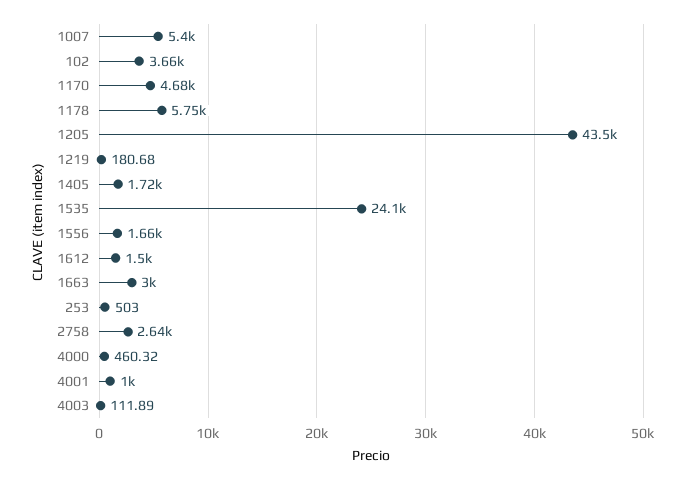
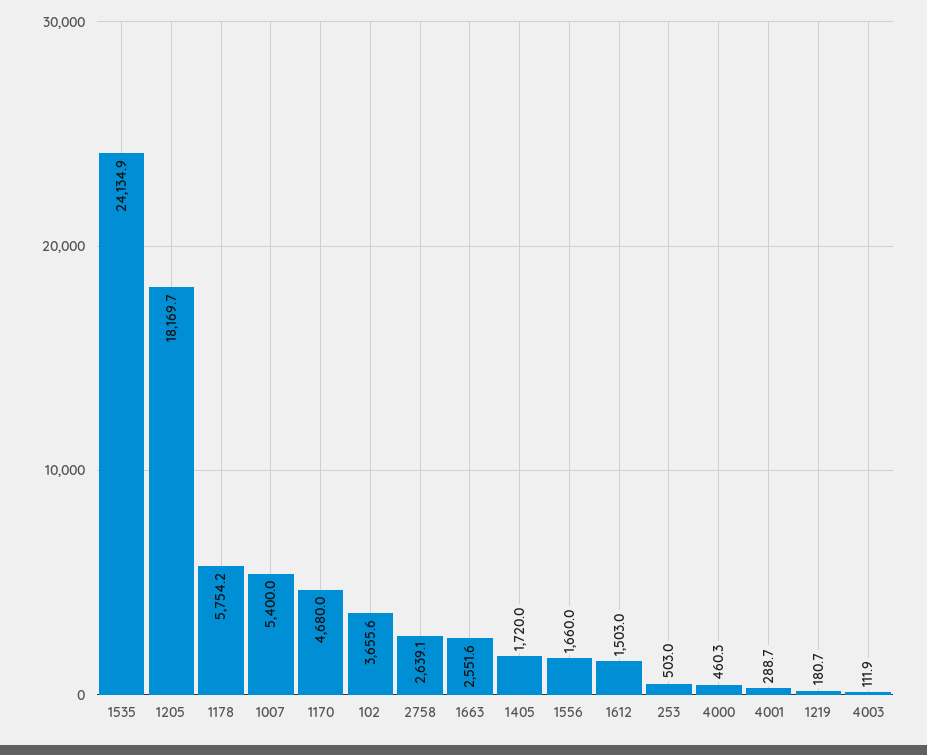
1205: 43500 -> 18169.7
1663: 3000 -> 2551.6
4001: 1000 -> 288.7

